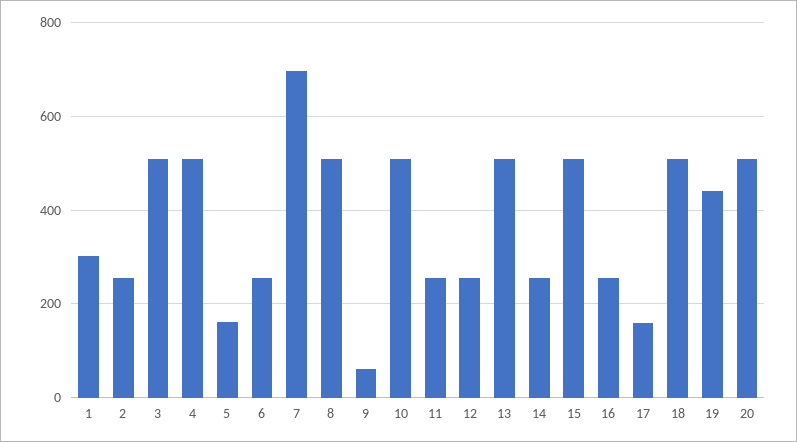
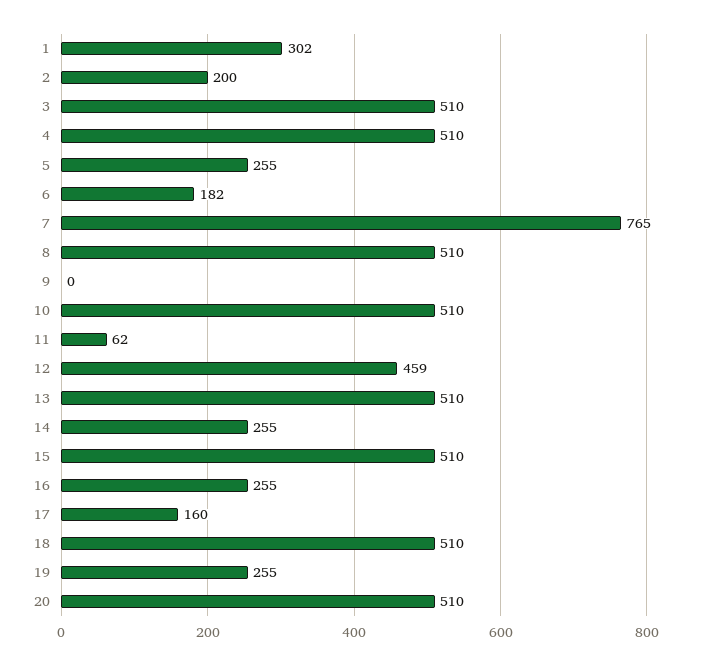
2: 260 -> 200
5: 160 -> 255
6: 260 -> 182
7: 700 -> 765
9: 60 -> 0
11: 260 -> 62
12: 260 -> 459
19: 440 -> 255

